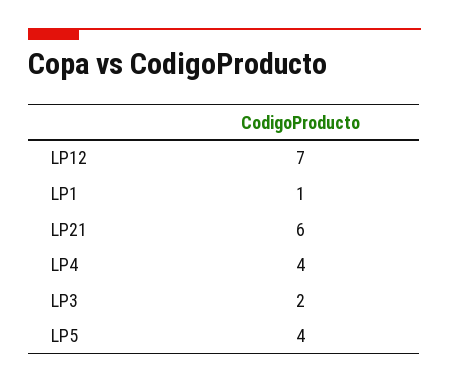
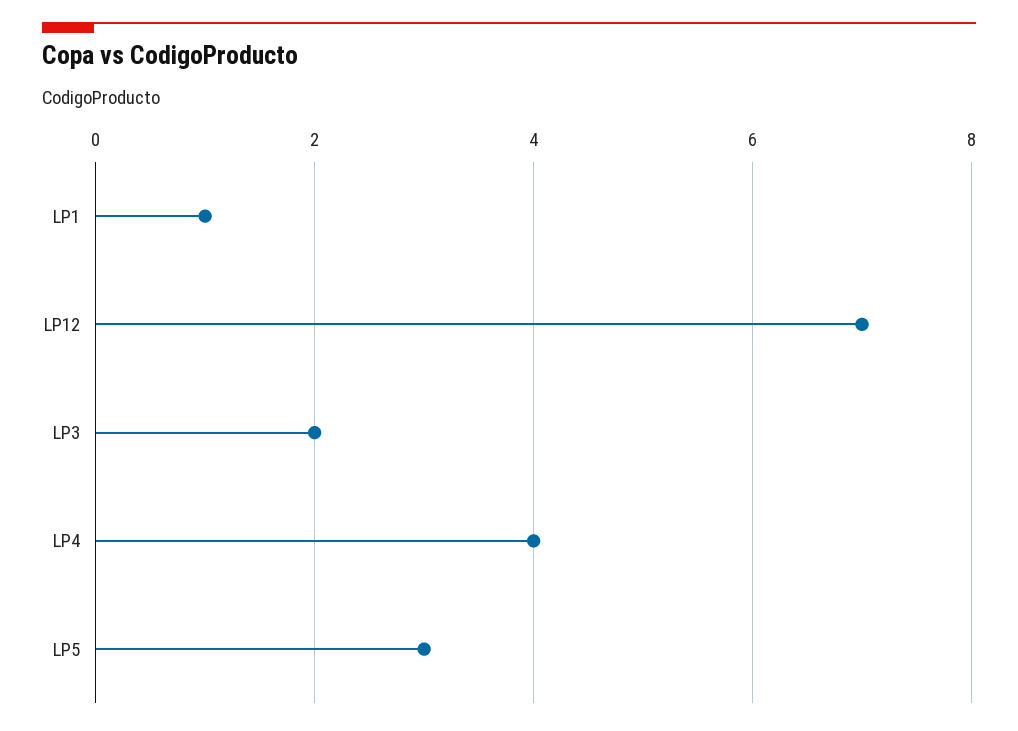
LP21: 6 -> none
LP5: 4 -> 3

